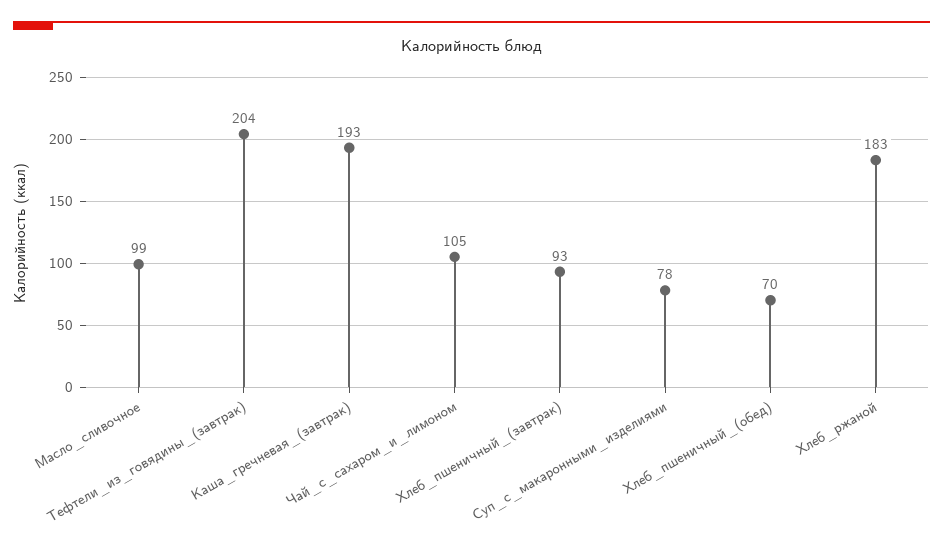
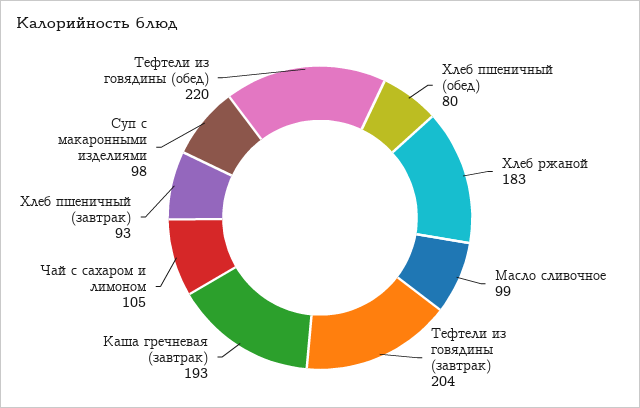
Суп_с_макаронными_изделиями: 78 -> 98
Хлеб_пшеничный_(обед): 70 -> 80
Тефтели из говядины (обед): none -> 220

